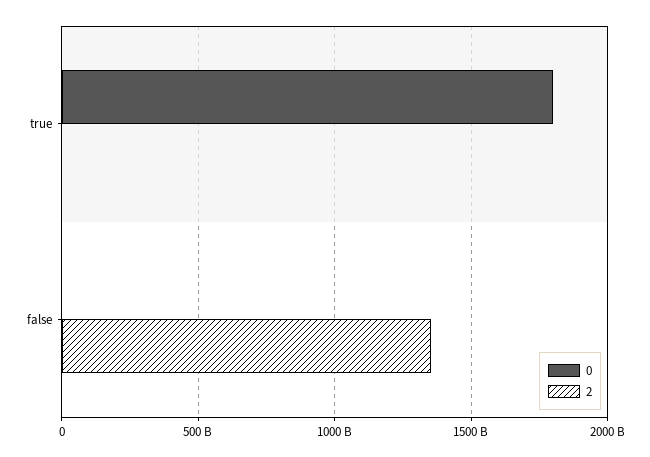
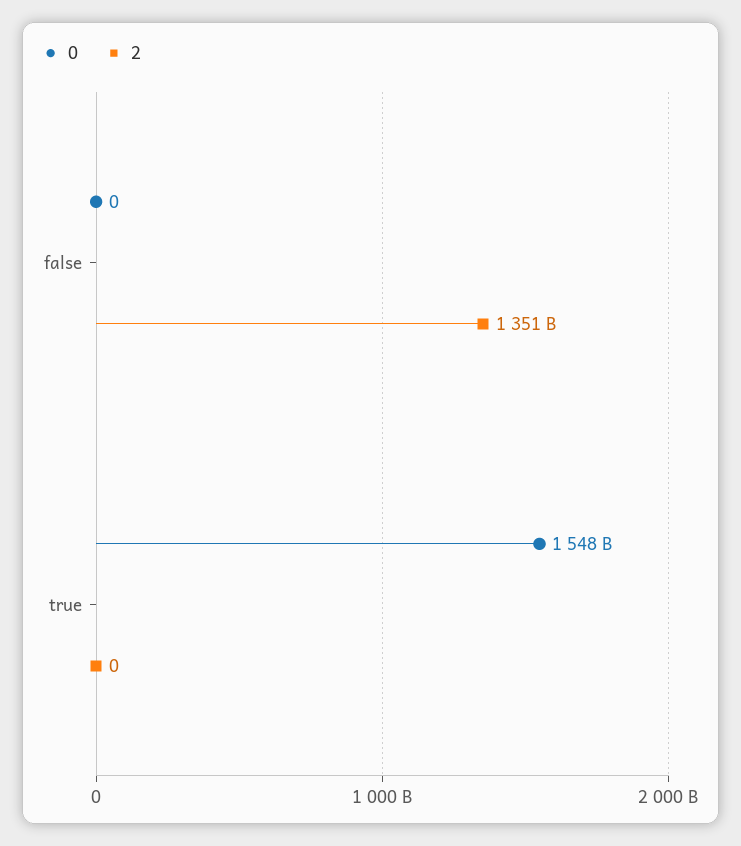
0, true: 1800000000000 -> 1548000000000

